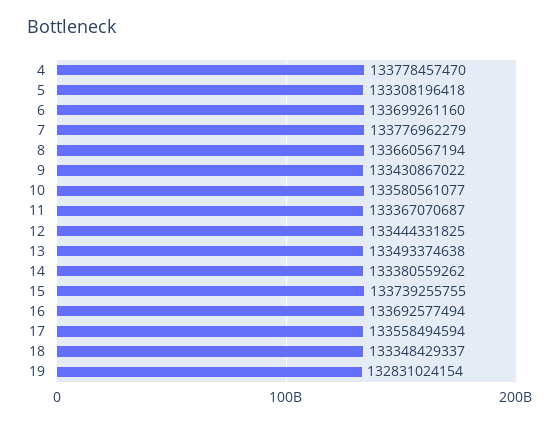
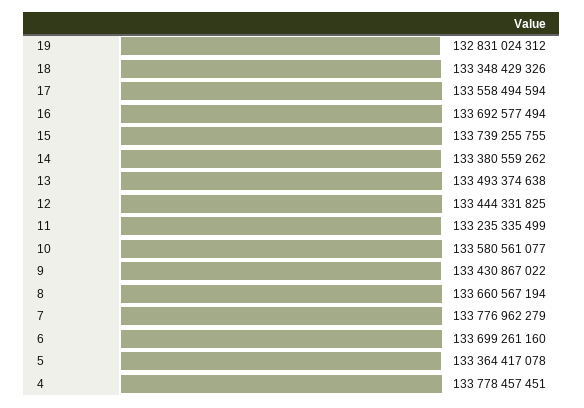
4: 133778457470 -> 133778457451
5: 133308196418 -> 133364417078
11: 133367070687 -> 133235335499
18: 133348429337 -> 133348429326
19: 132831024154 -> 132831024312

